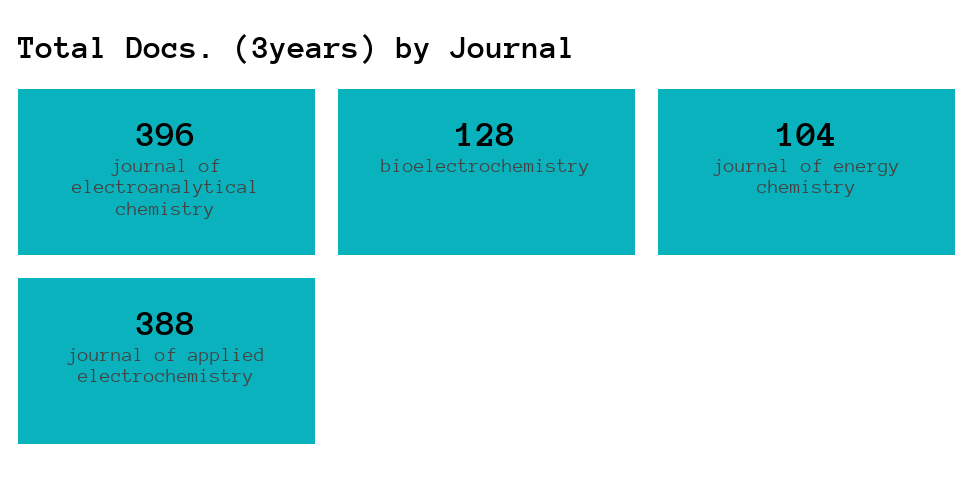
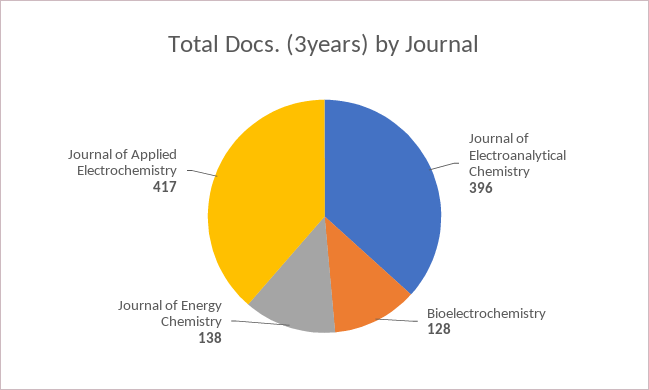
journal of energy chemistry: 104 -> 138
journal of applied electrochemistry: 388 -> 417

